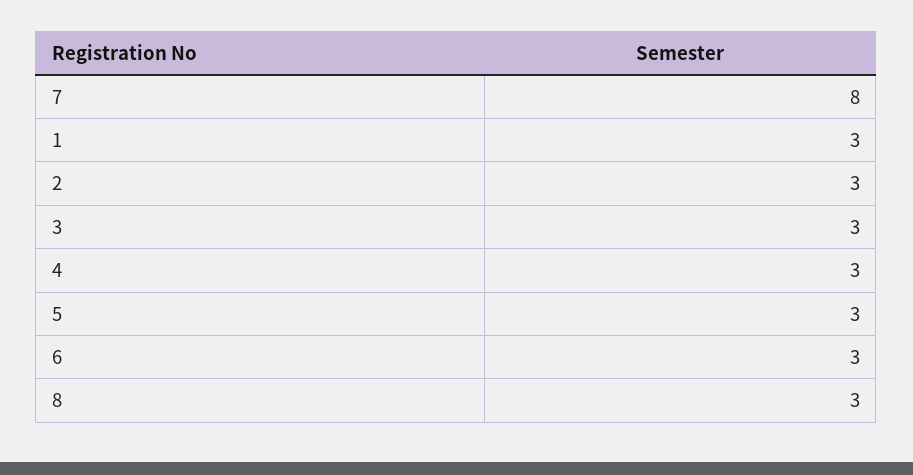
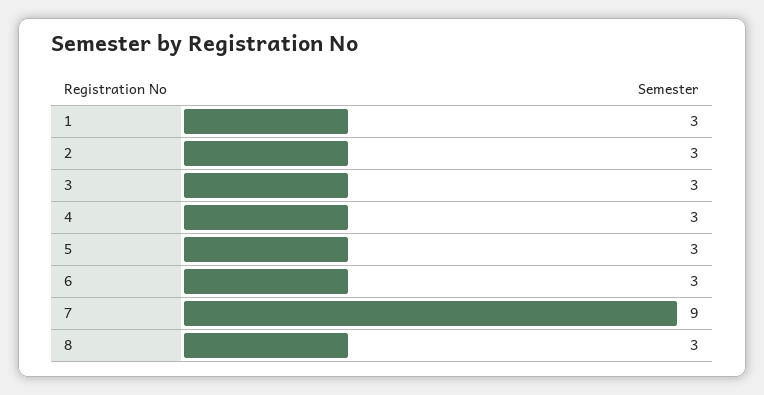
7: 8 -> 9

